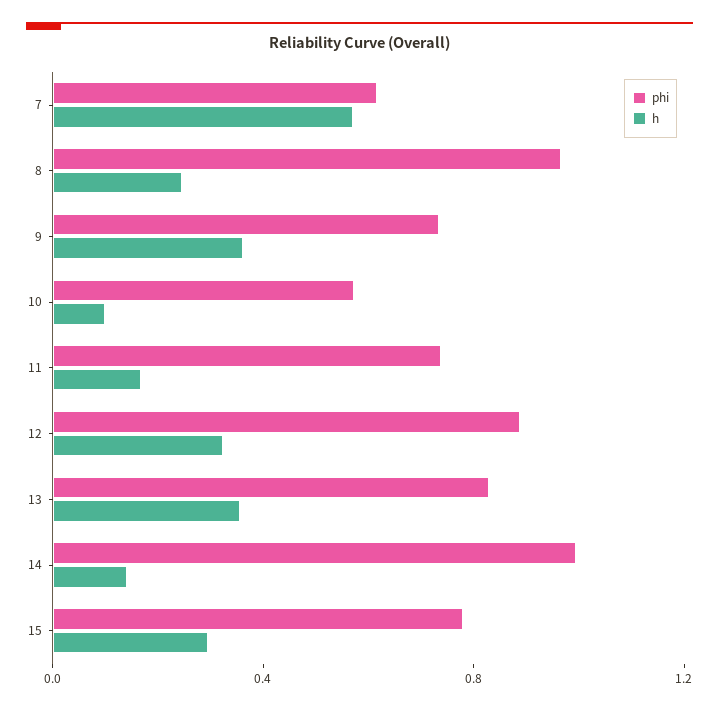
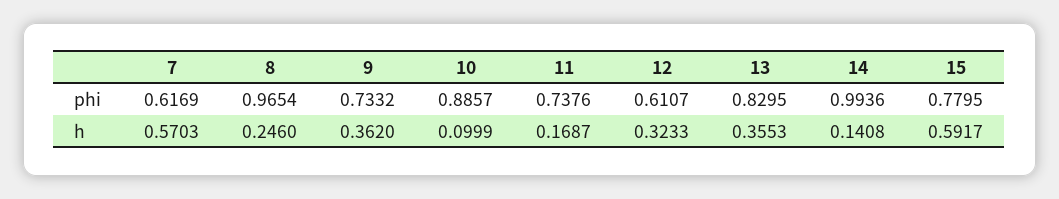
phi, 10: 0.6 -> 0.8857
phi, 12: 0.9 -> 0.6107
h, 15: 0.3 -> 0.5917

